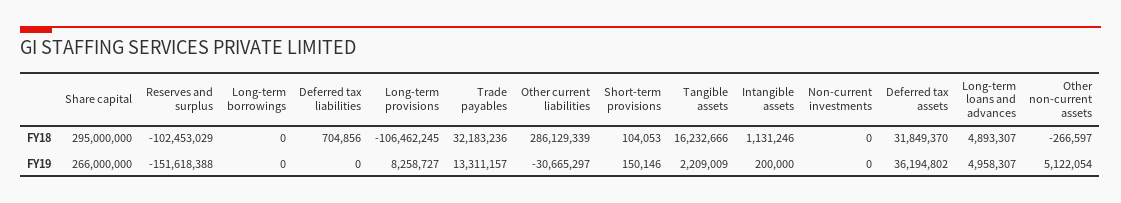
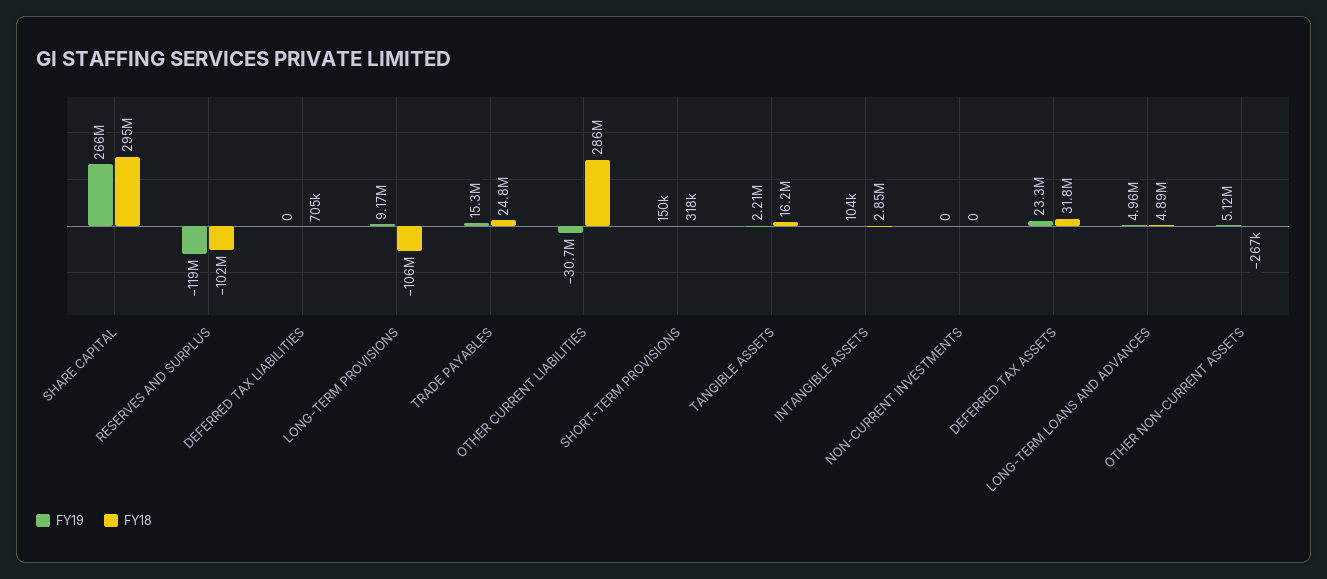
FY18, Long-term borrowings: 0 -> none
FY18, Trade payables: 32183236 -> 24800000
FY18, Short-term provisions: 104053 -> 318000
FY18, Intangible assets: 1131246 -> 2850000
FY19, Reserves and surplus: -151618388 -> -119000000
FY19, Long-term borrowings: 0 -> none
FY19, Long-term provisions: 8258727 -> 9170000
FY19, Trade payables: 13311157 -> 15300000
FY19, Intangible assets: 200000 -> 104000
FY19, Deferred tax assets: 36194802 -> 23300000

